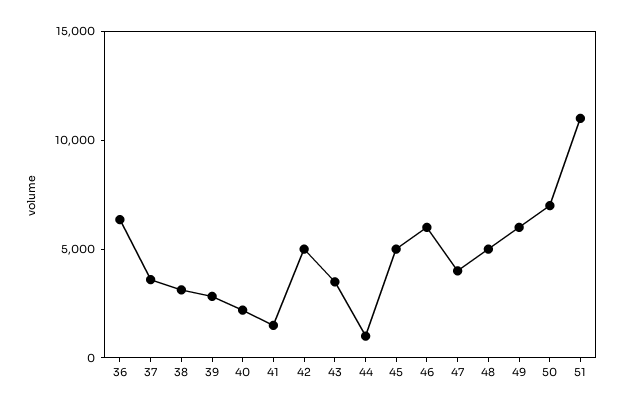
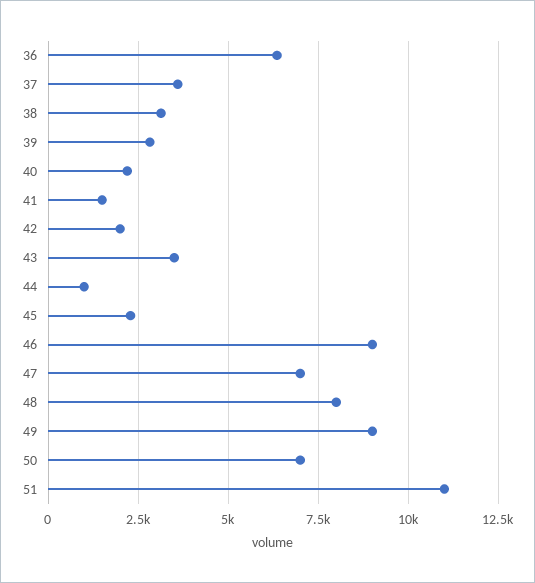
42: 5000 -> 2000
45: 5000 -> 2250
46: 6000 -> 9000
47: 4000 -> 7000
48: 5000 -> 8000
49: 6000 -> 9000

